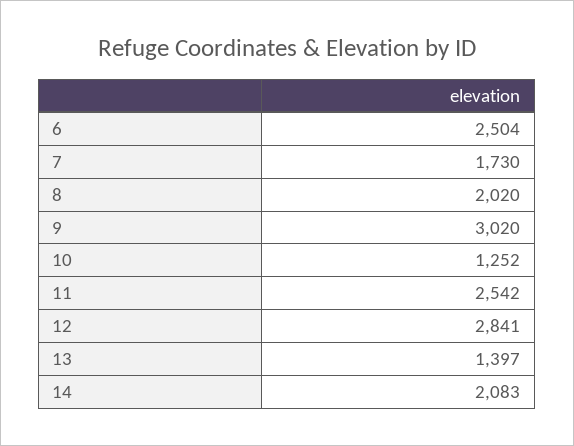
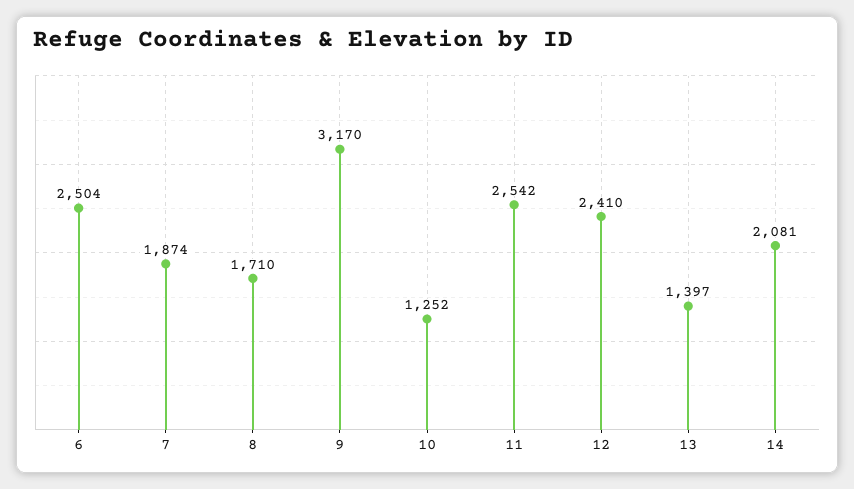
7: 1730 -> 1874
8: 2020 -> 1710
9: 3020 -> 3170
12: 2841 -> 2410
14: 2083 -> 2081

